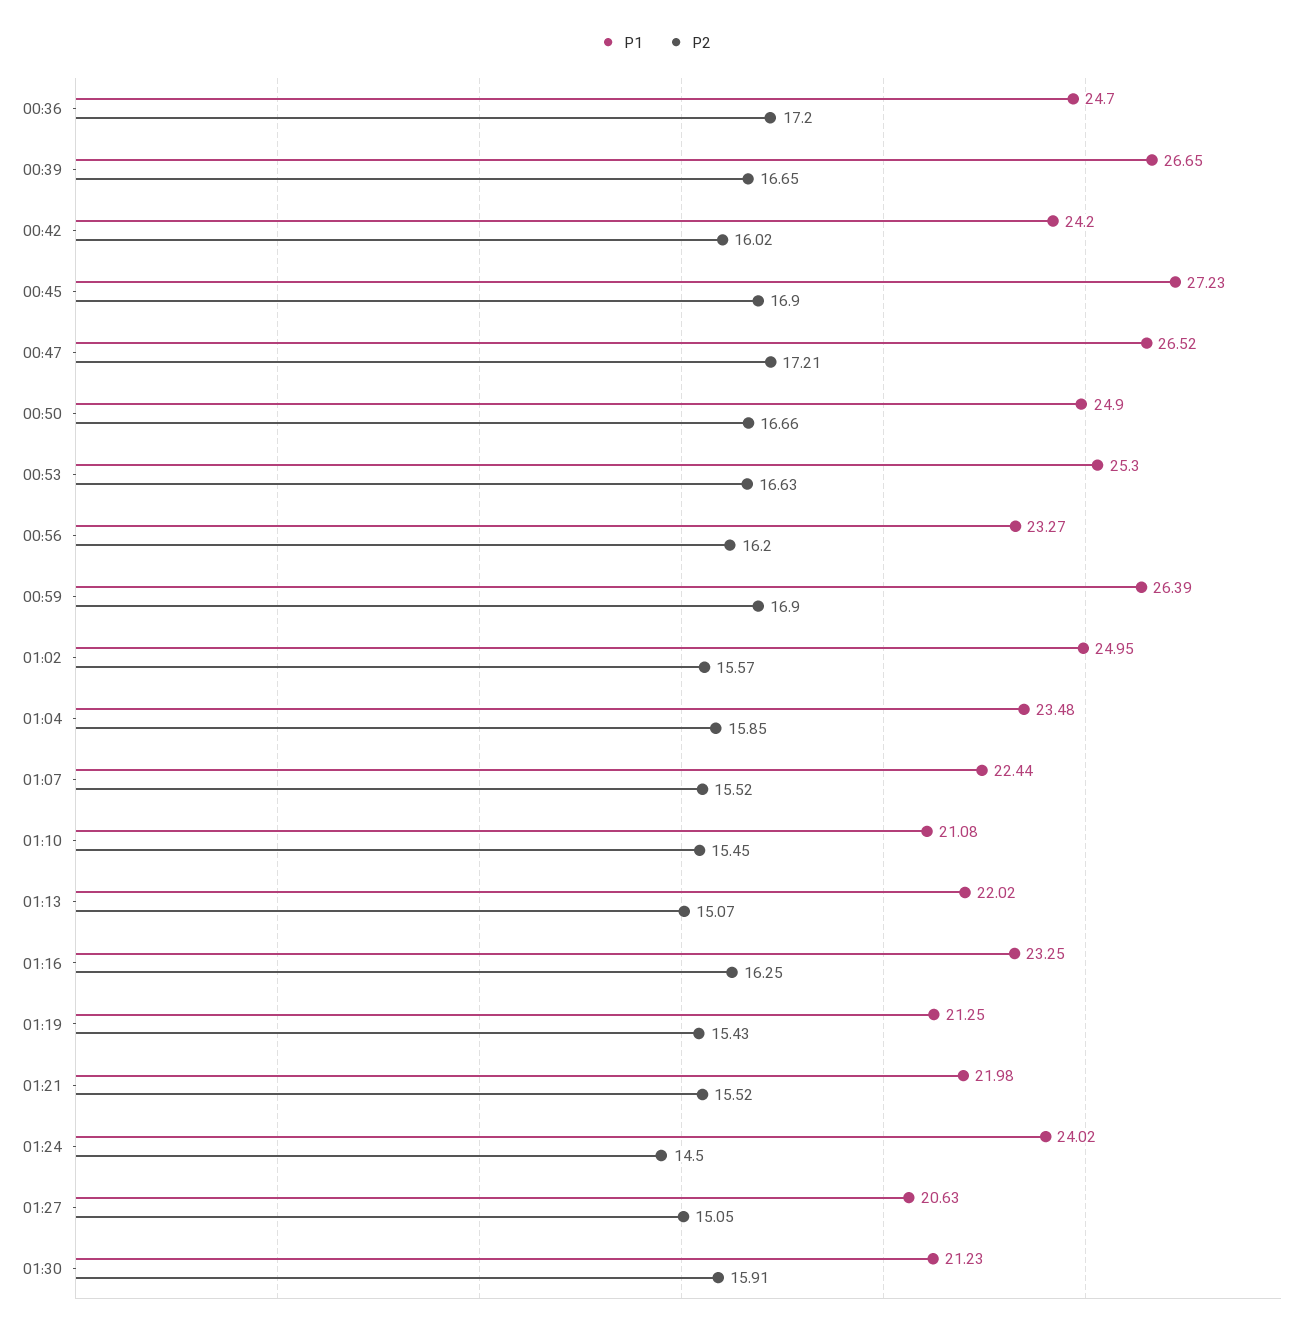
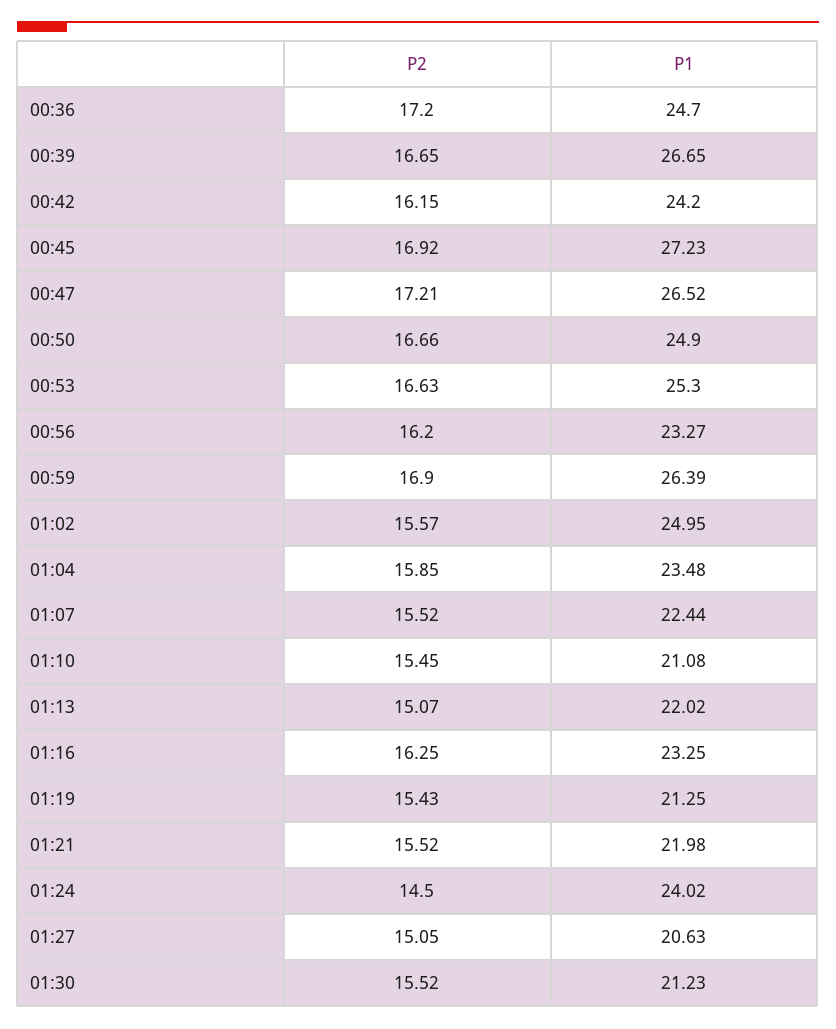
P2, 00:42: 16.02 -> 16.15
P2, 00:45: 16.9 -> 16.92
P2, 01:30: 15.91 -> 15.52

